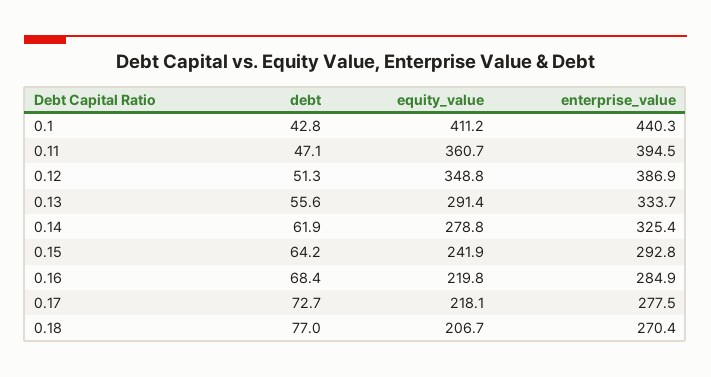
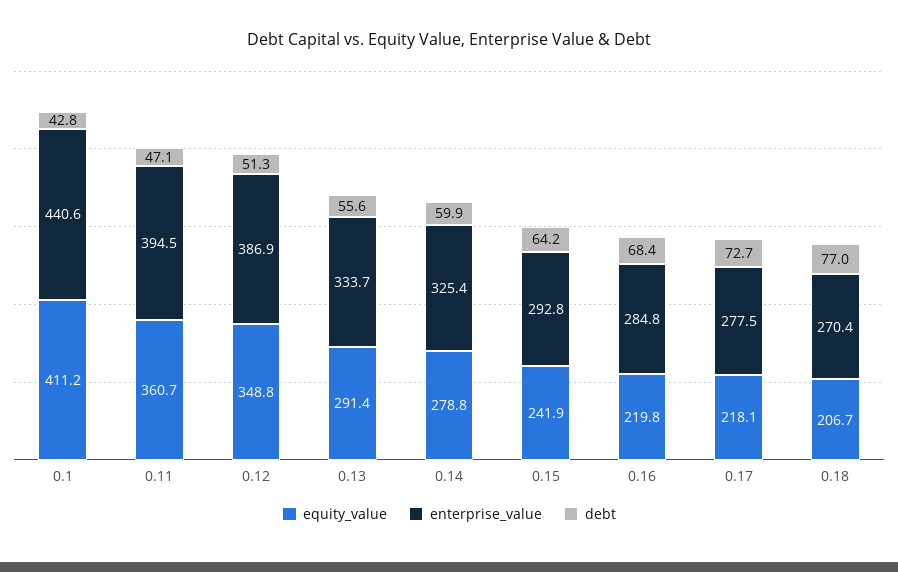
enterprise_value, 0.1: 440.3 -> 440.6
debt, 0.14: 61.9 -> 59.9
enterprise_value, 0.16: 284.9 -> 284.8

